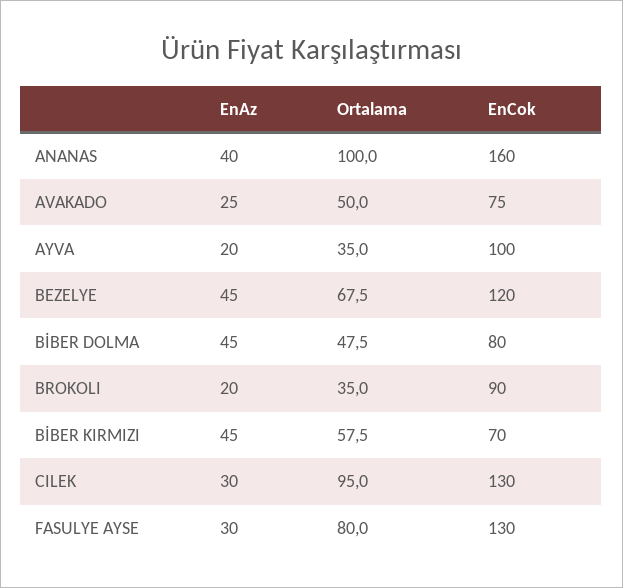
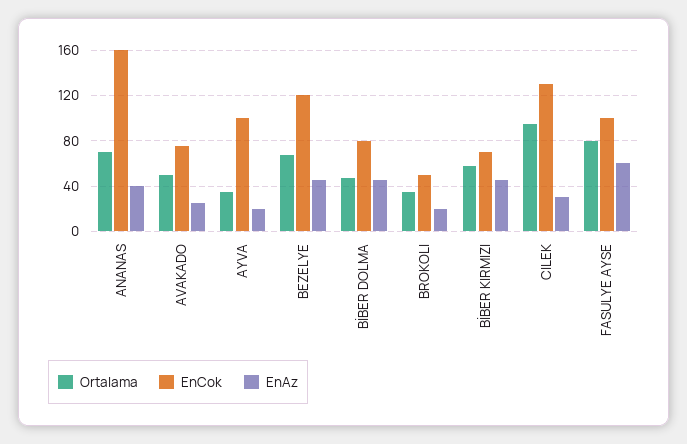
Ortalama, ANANAS: 100 -> 70
EnCok, BROKOLI: 90 -> 50
EnAz, FASULYE AYSE: 30 -> 60
EnCok, FASULYE AYSE: 130 -> 100

